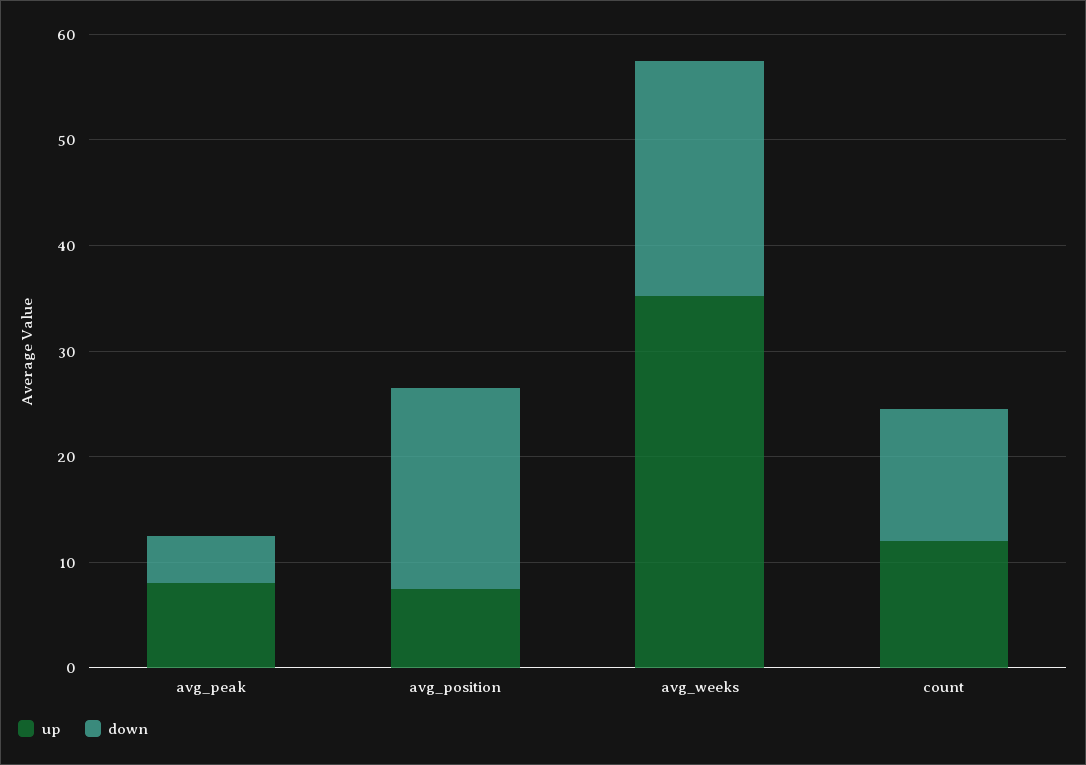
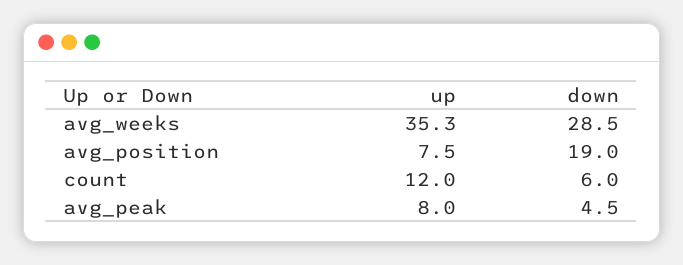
down, avg_weeks: 22 -> 28.5
down, count: 12 -> 6

